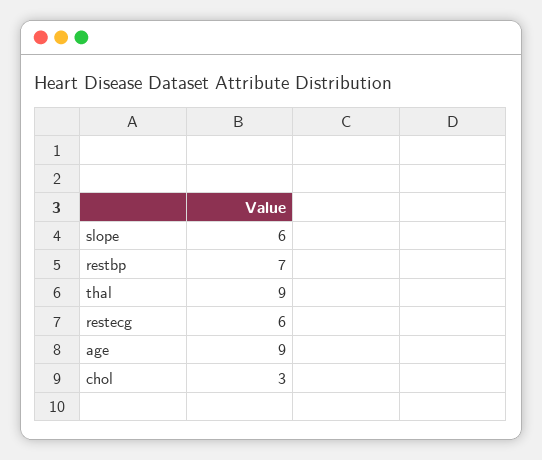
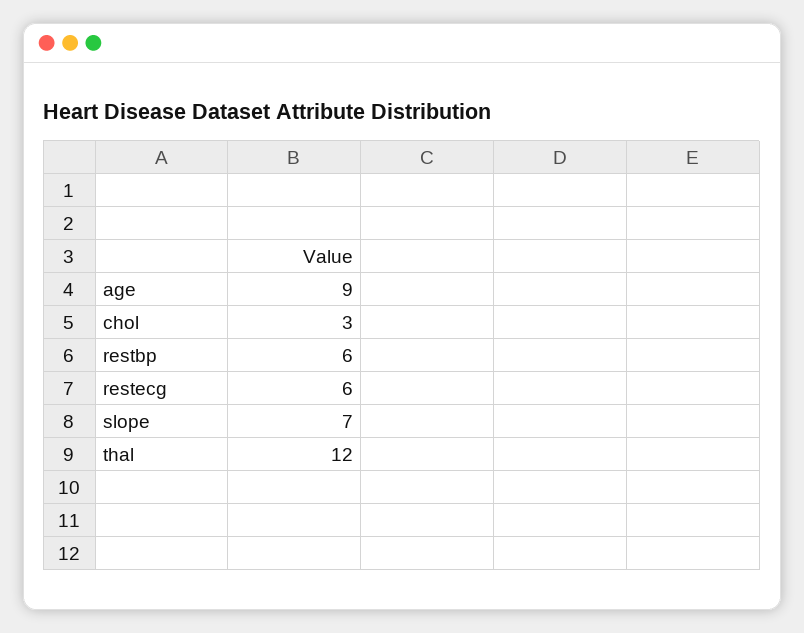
slope: 6 -> 7
restbp: 7 -> 6
thal: 9 -> 12

